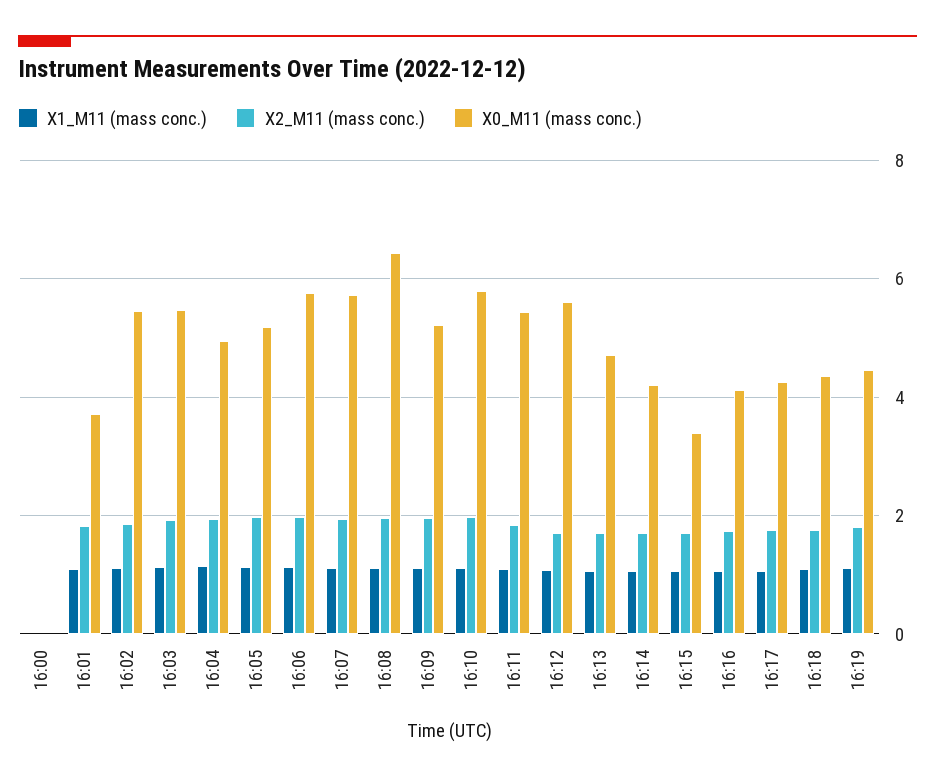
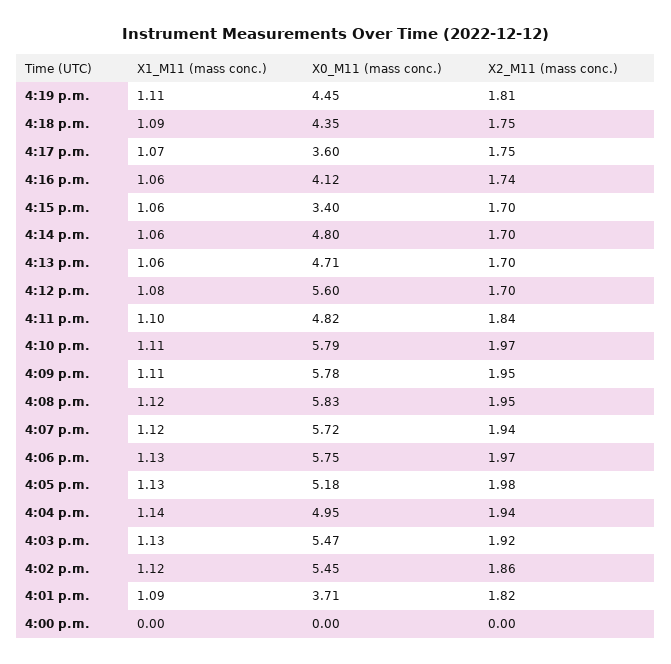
X0_M11 (mass conc.), 16:08: 6.4 -> 5.83
X0_M11 (mass conc.), 16:09: 5.2 -> 5.78
X0_M11 (mass conc.), 16:11: 5.4 -> 4.82
X0_M11 (mass conc.), 16:14: 4.2 -> 4.8
X0_M11 (mass conc.), 16:17: 4.2 -> 3.6

